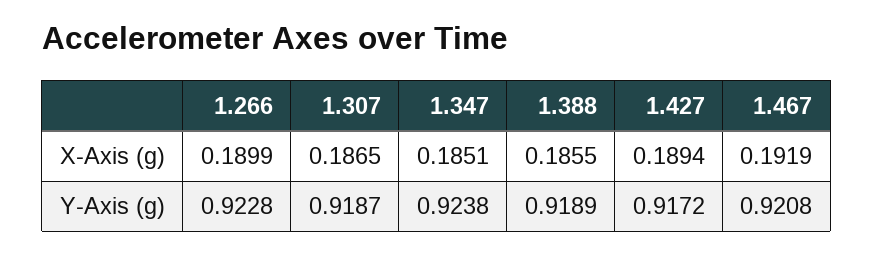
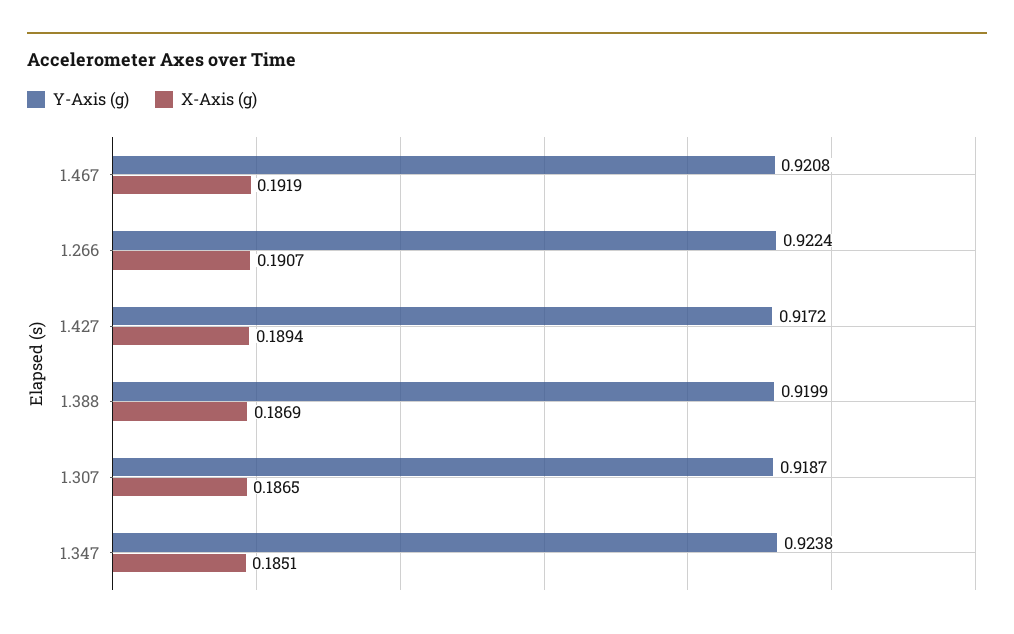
X-Axis (g), 1.266: 0.1899 -> 0.1907
X-Axis (g), 1.388: 0.1855 -> 0.1869
Y-Axis (g), 1.266: 0.9228 -> 0.9224
Y-Axis (g), 1.388: 0.9189 -> 0.9199

